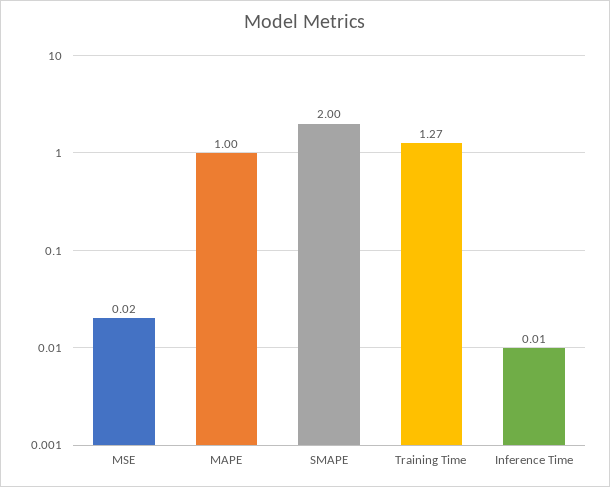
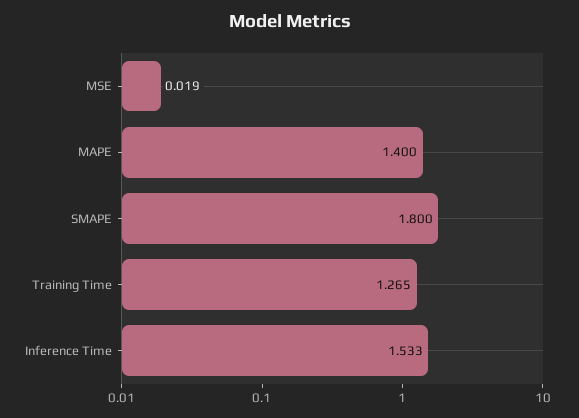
MAPE: 1 -> 1.4
SMAPE: 2 -> 1.8
Inference Time: 0.01 -> 1.533

